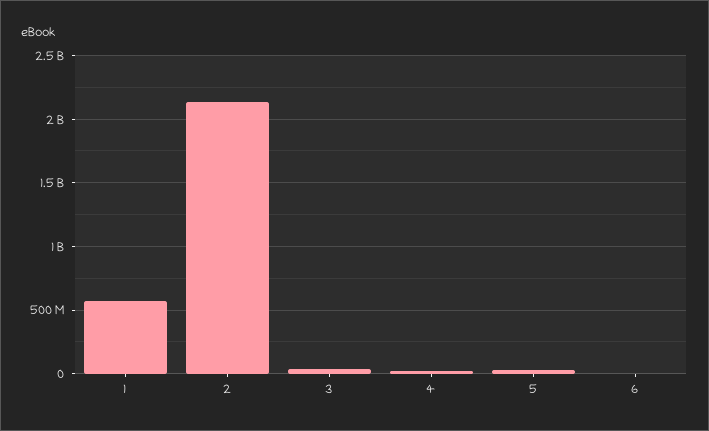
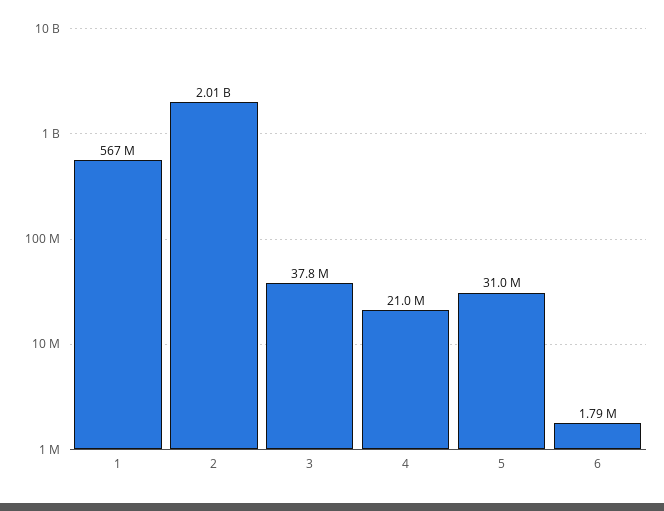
2: 2150000000 -> 2010000000

